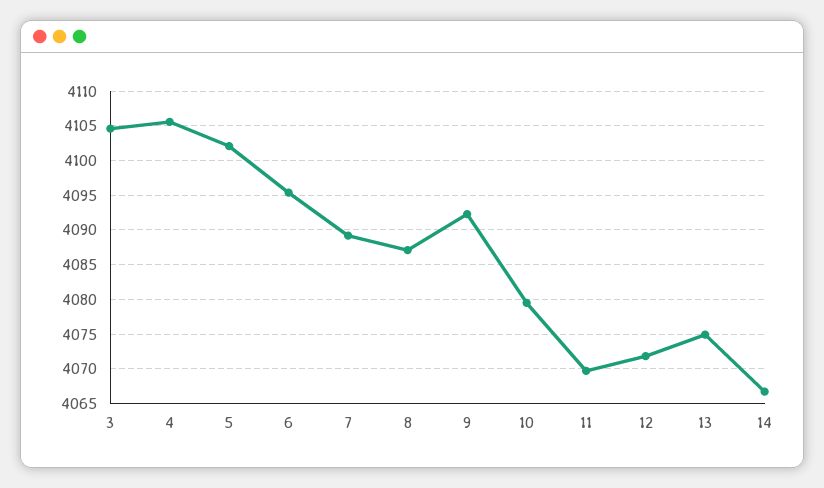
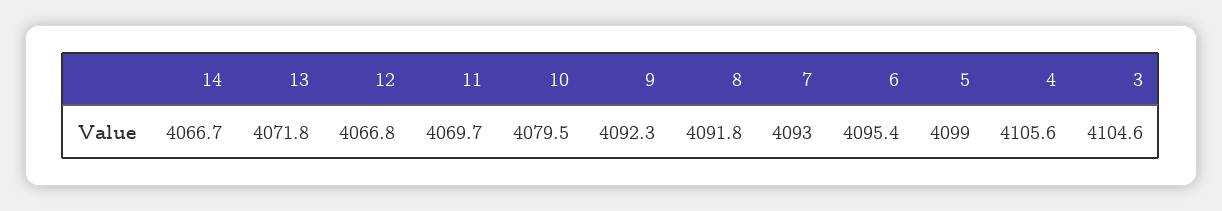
5: 4102 -> 4099
7: 4089 -> 4093
8: 4087 -> 4091.8
12: 4072 -> 4066.8
13: 4075 -> 4071.8

